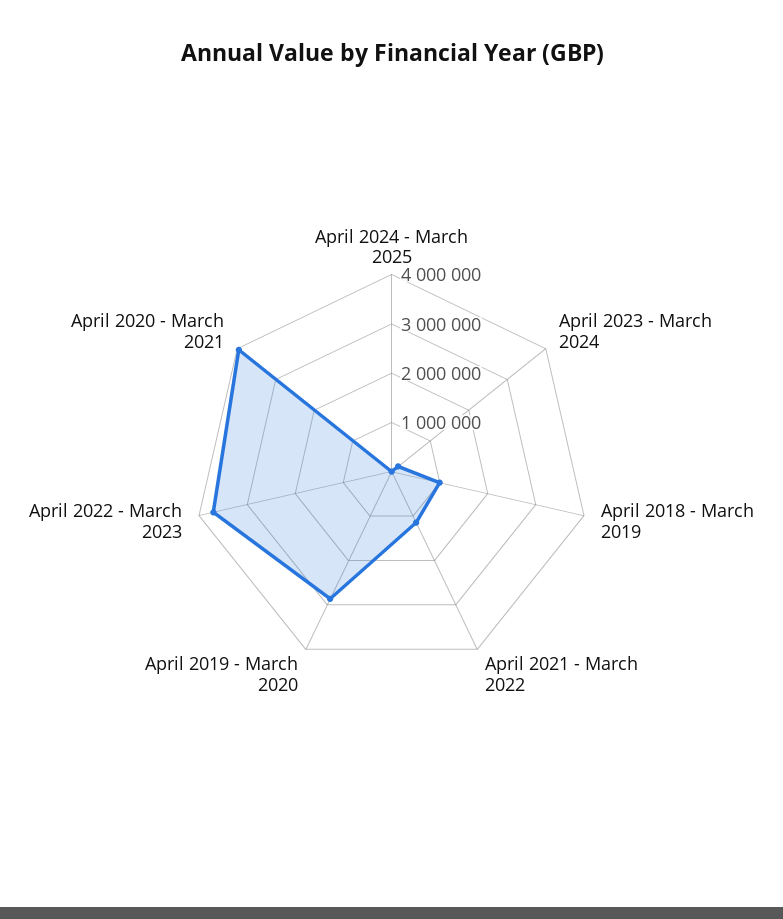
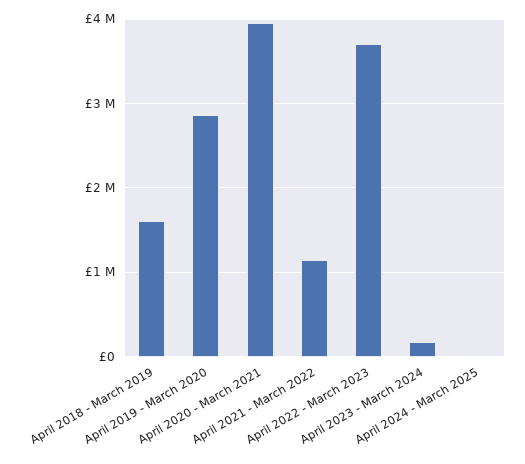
April 2018 - March 2019: 1000000 -> 1600000

